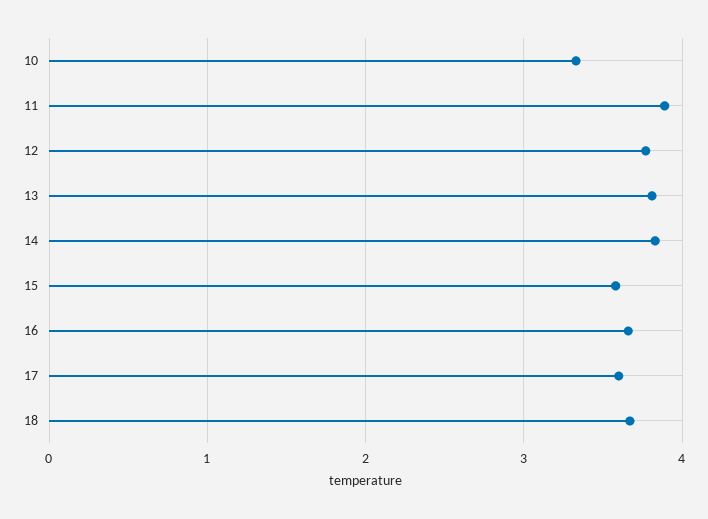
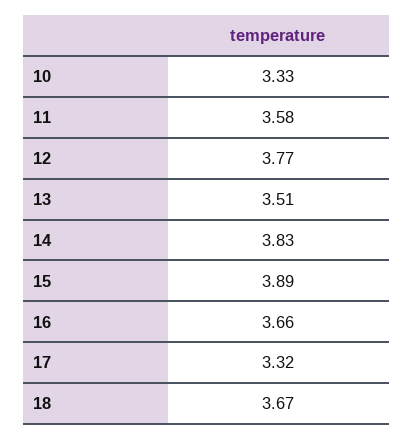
11: 3.9 -> 3.58
13: 3.8 -> 3.51
15: 3.6 -> 3.89
17: 3.6 -> 3.32

